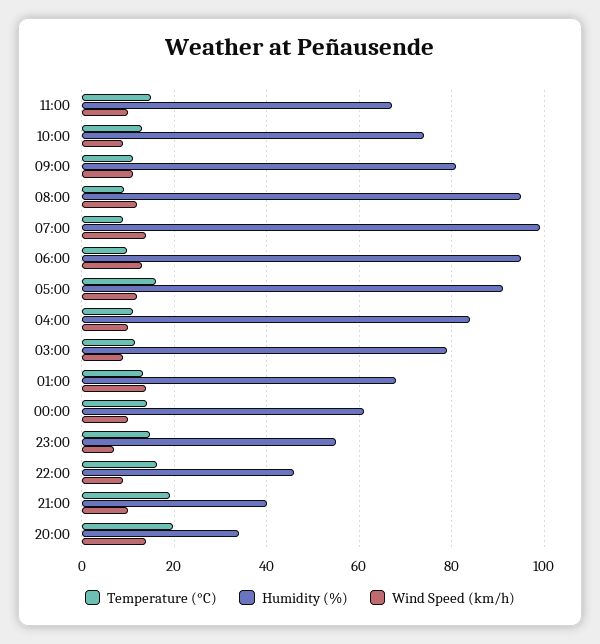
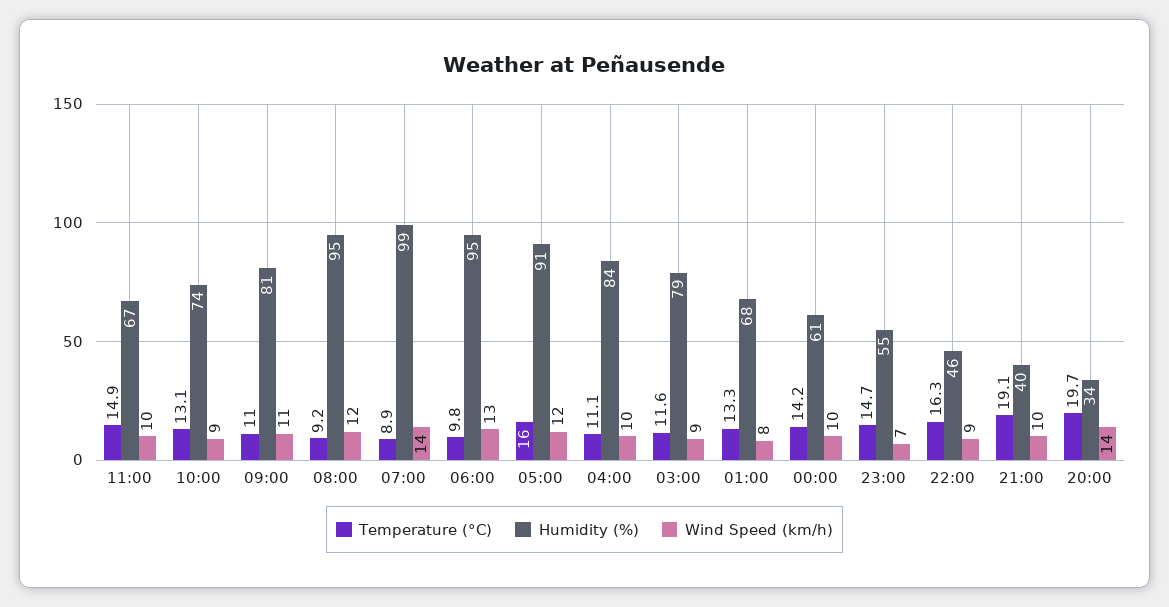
Wind Speed (km/h), 01:00: 14 -> 8

